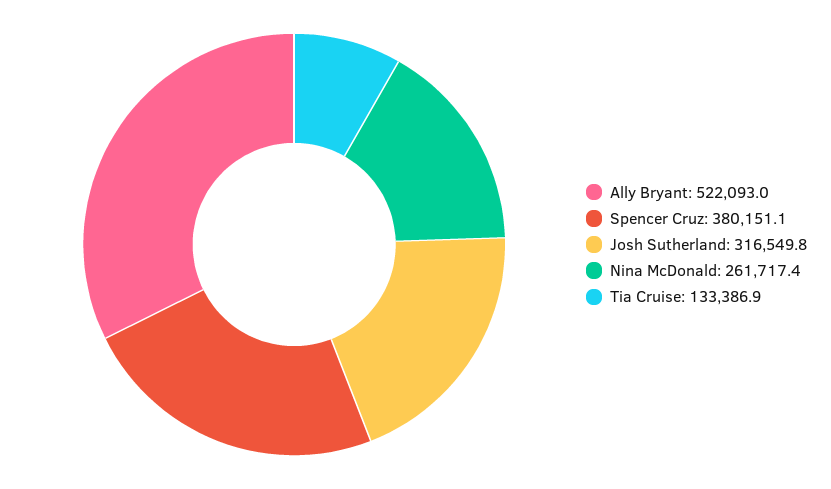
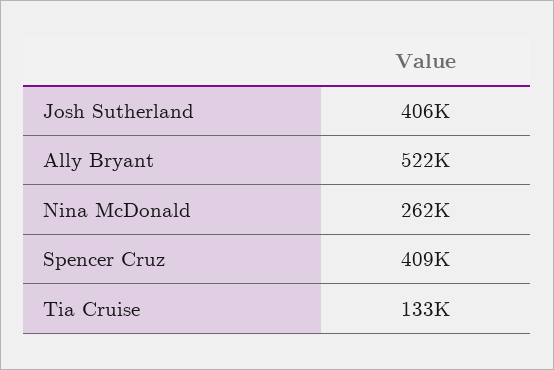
Spencer Cruz: 380151.1 -> 409000
Josh Sutherland: 316549.8 -> 406000

